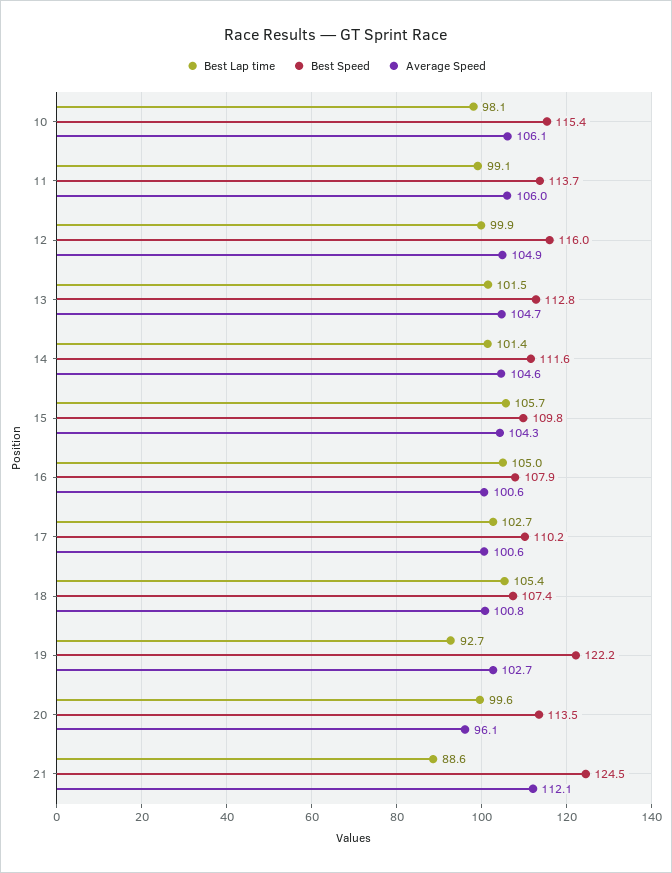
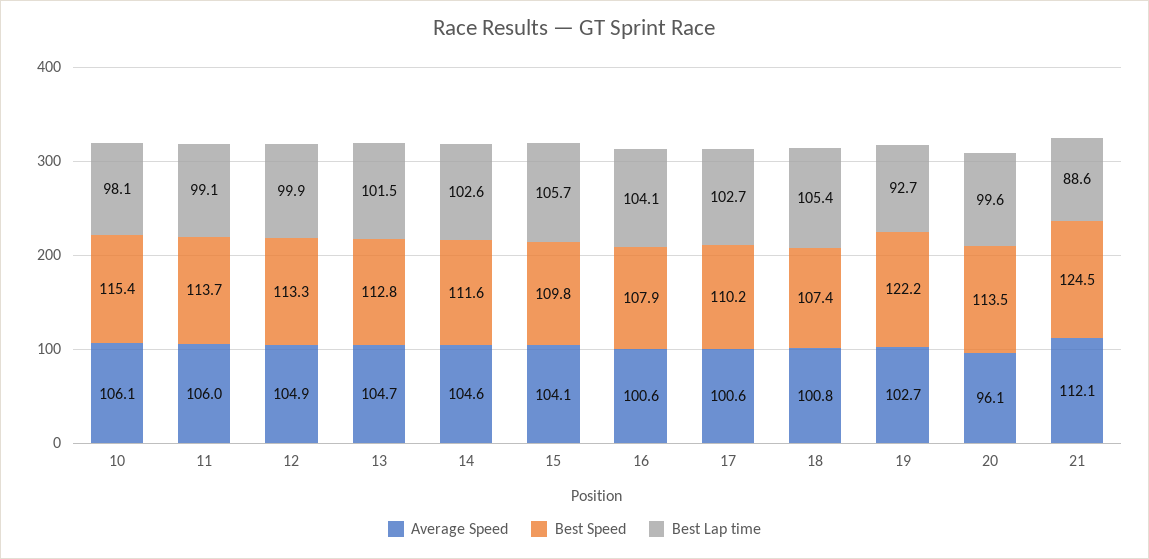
Best Speed, 12: 116 -> 113.3
Best Lap time, 14: 101.4 -> 102.6
Average Speed, 15: 104.3 -> 104.1
Best Lap time, 16: 105 -> 104.1

